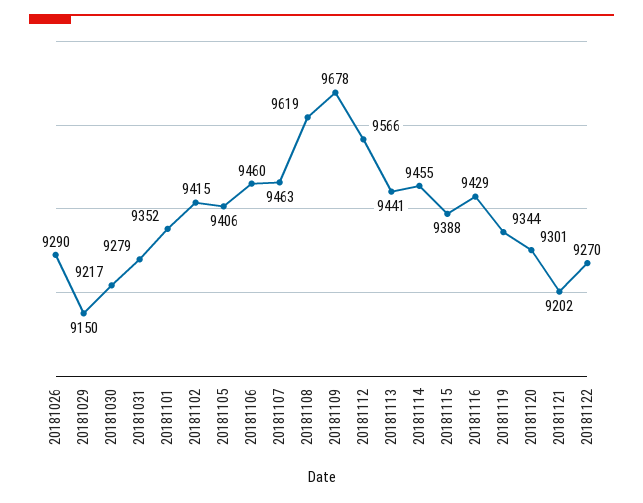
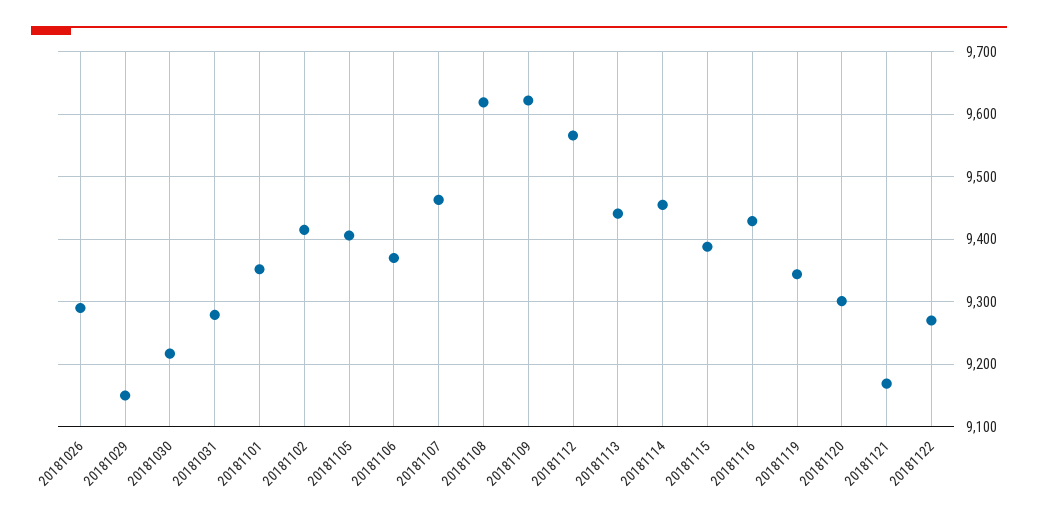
20181106: 9460 -> 9370
20181109: 9678 -> 9620
20181121: 9202 -> 9170

